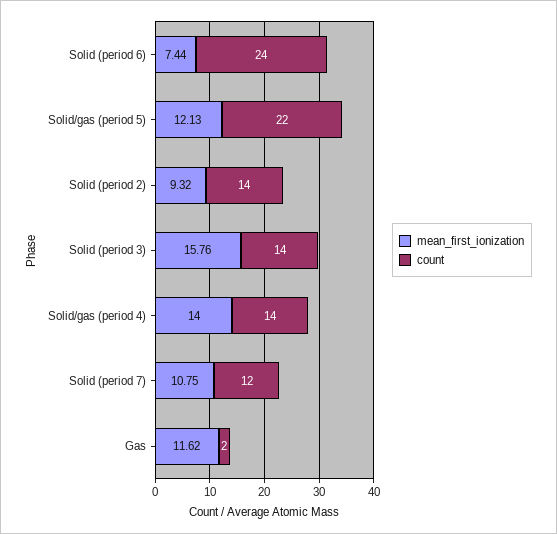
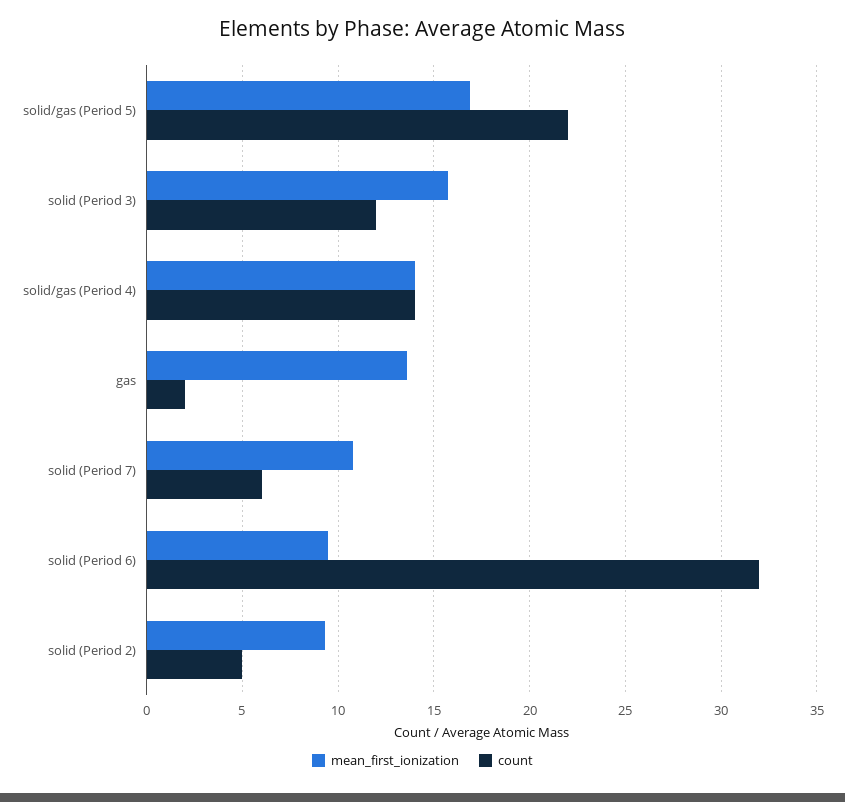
mean_first_ionization, Solid (period 6): 7.44 -> 9.5
count, Solid (period 6): 24 -> 32
mean_first_ionization, Solid/gas (period 5): 12.13 -> 17
count, Solid (period 2): 14 -> 5
count, Solid (period 3): 14 -> 12
count, Solid (period 7): 12 -> 6
mean_first_ionization, Gas: 11.62 -> 13.5

